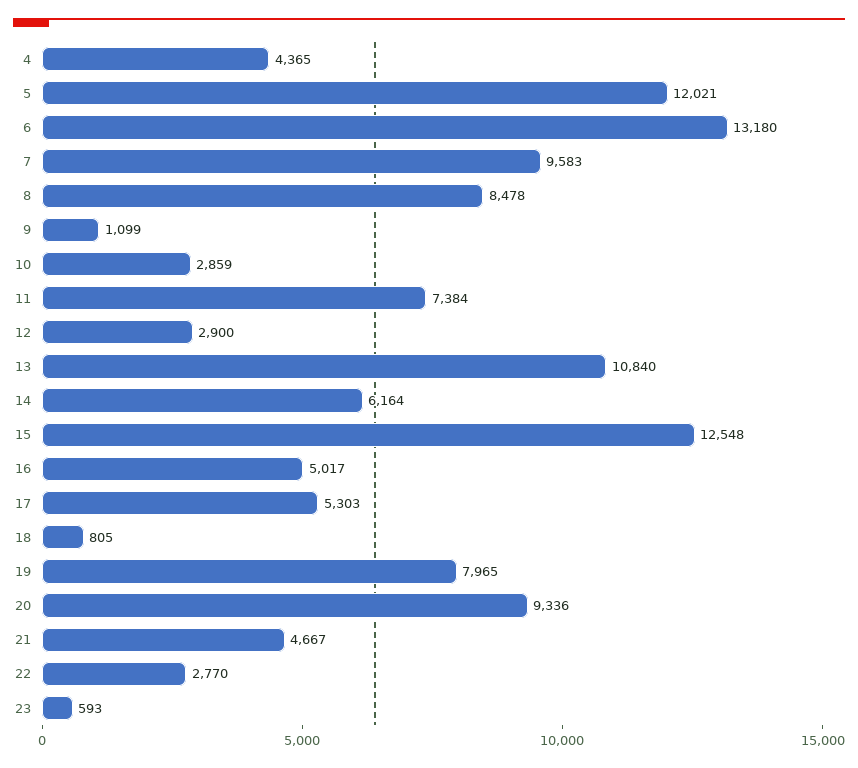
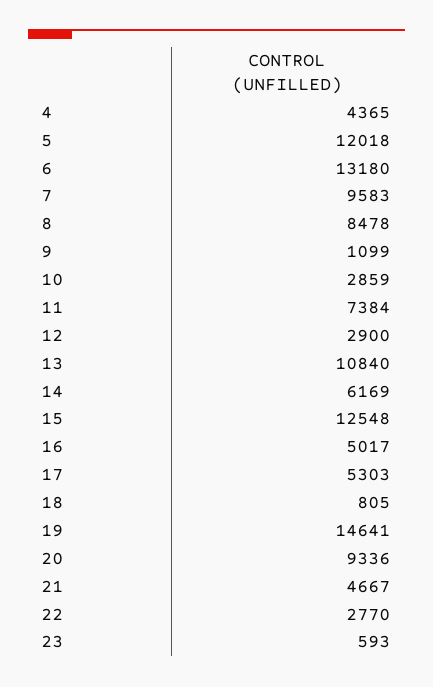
5: 12021 -> 12018
14: 6164 -> 6169
19: 7965 -> 14641

